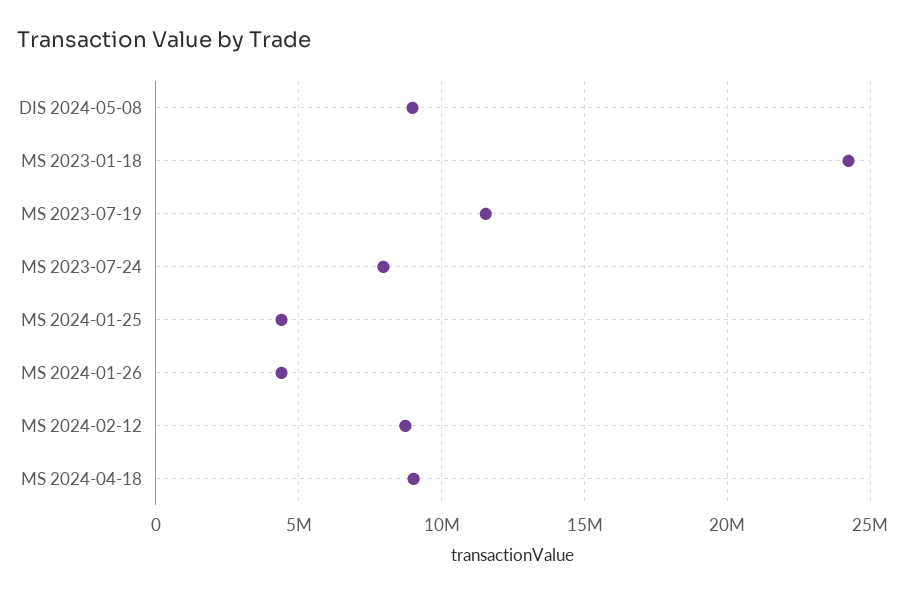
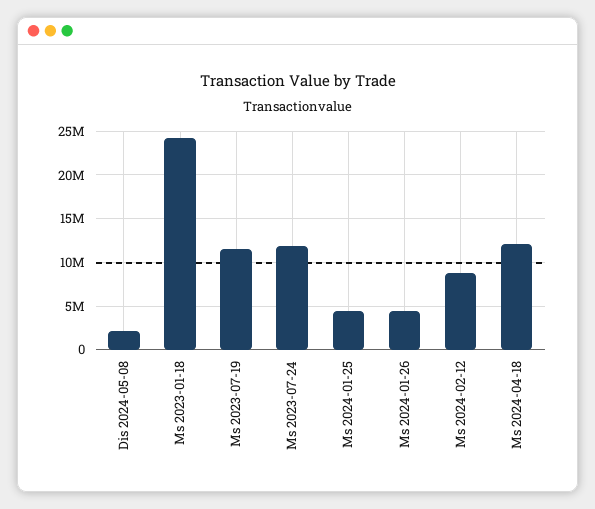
DIS 2024-05-08: 9000000 -> 2000000
MS 2023-07-24: 8000000 -> 12000000
MS 2024-04-18: 9000000 -> 12000000

